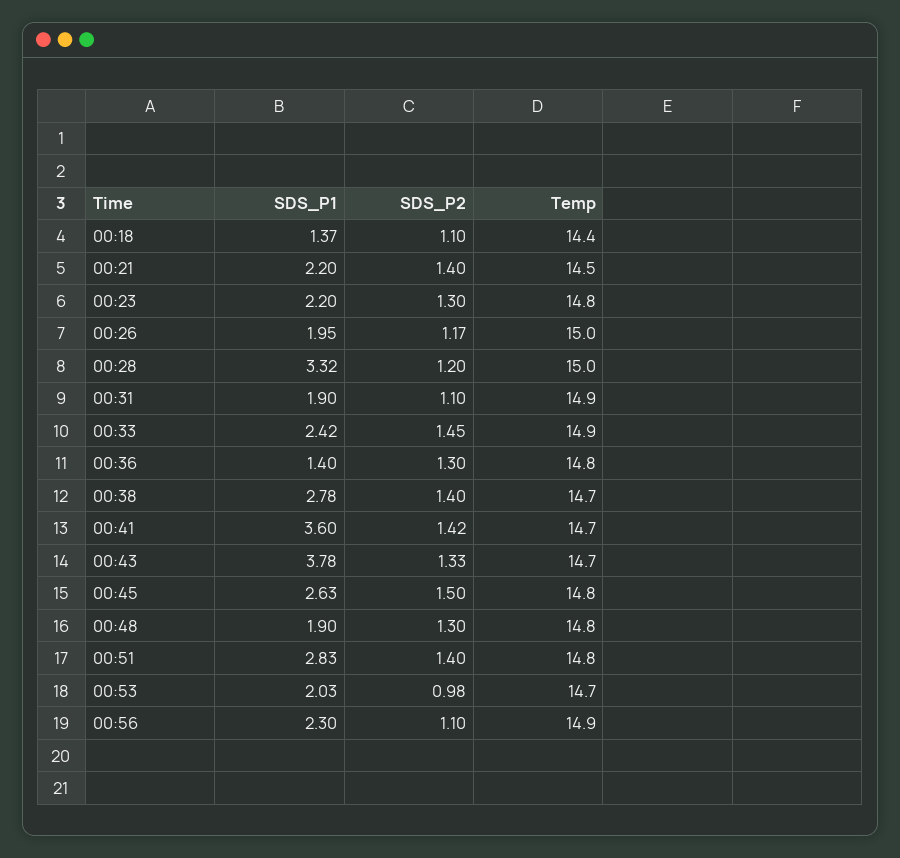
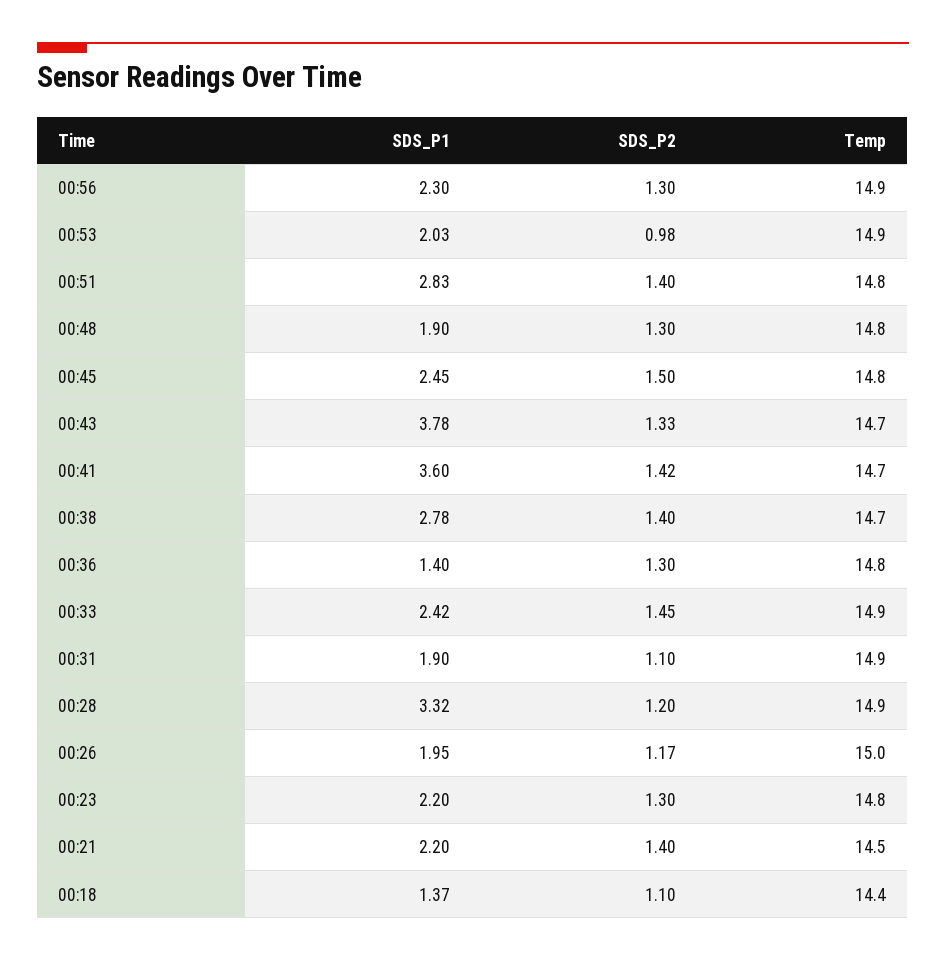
Temp, 00:28: 15 -> 14.9
SDS_P1, 00:45: 2.63 -> 2.45
Temp, 00:53: 14.7 -> 14.9
SDS_P2, 00:56: 1.1 -> 1.3

